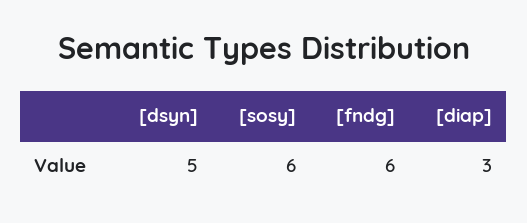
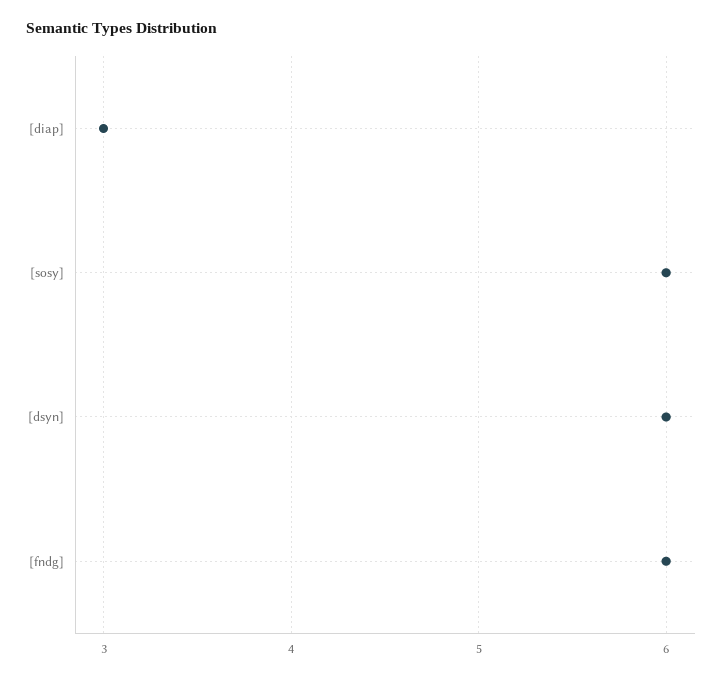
[dsyn]: 5 -> 6

